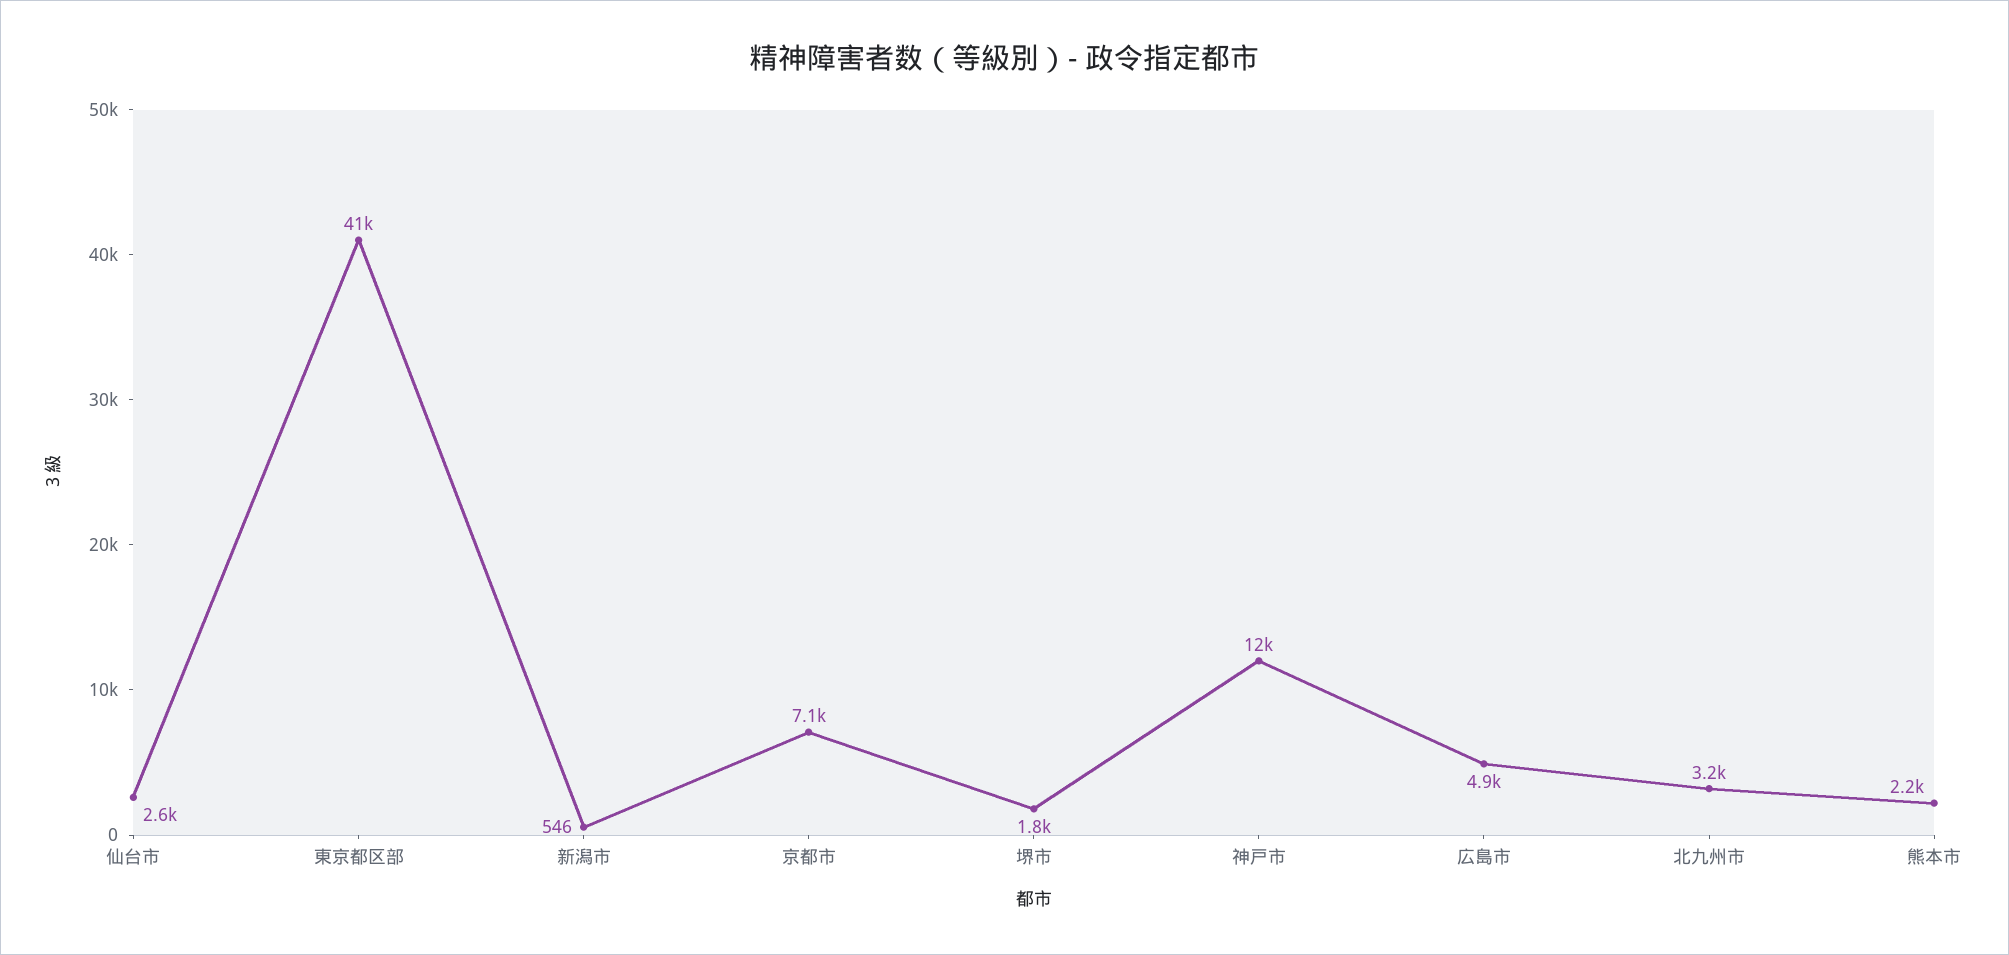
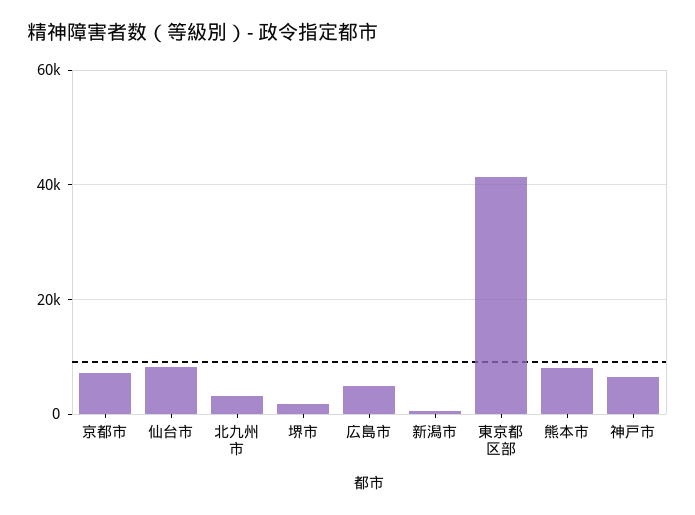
仙台市: 2600 -> 8000
神戸市: 12000 -> 6000
熊本市: 2200 -> 8000

